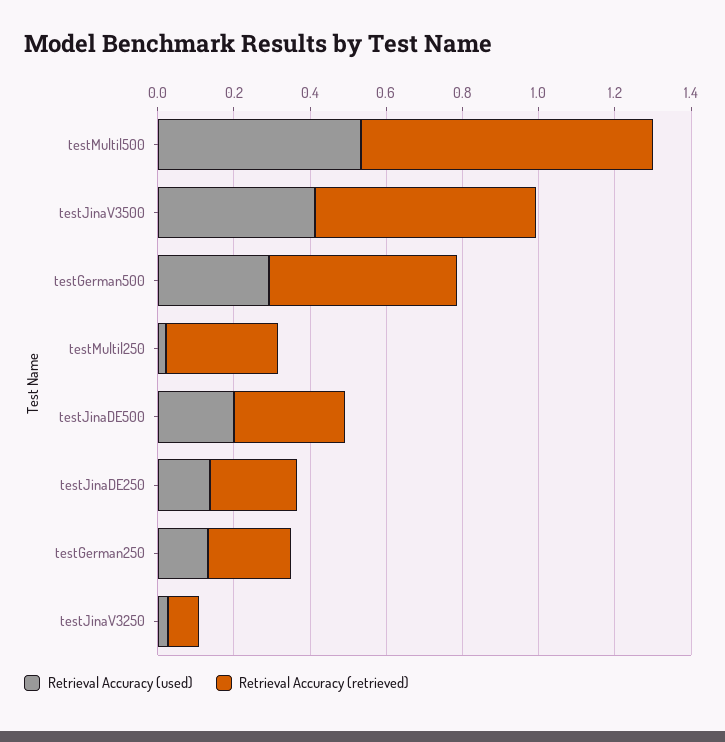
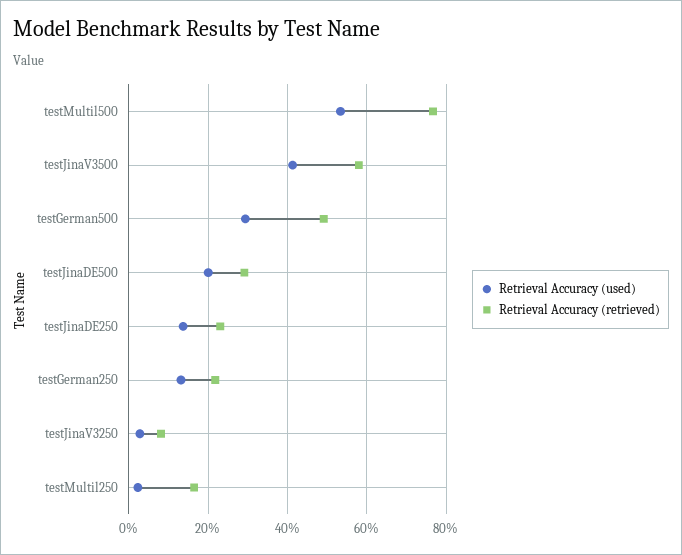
Retrieval Accuracy (retrieved), testMultil250: 0.3 -> 0.16

